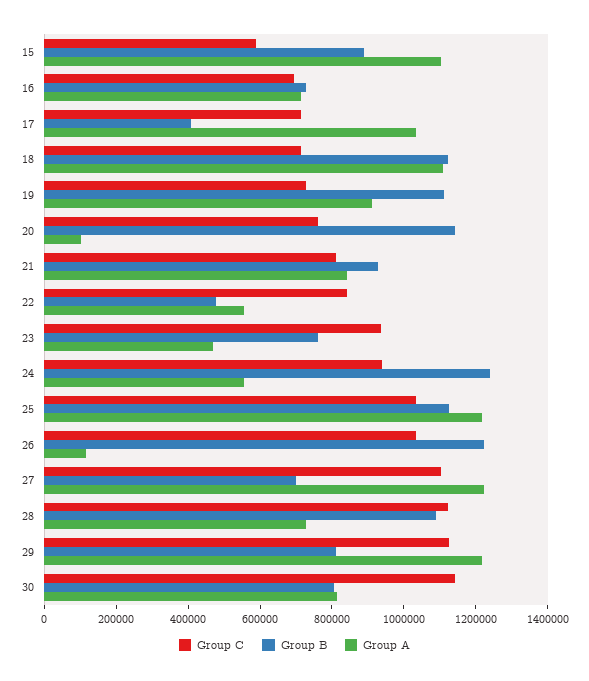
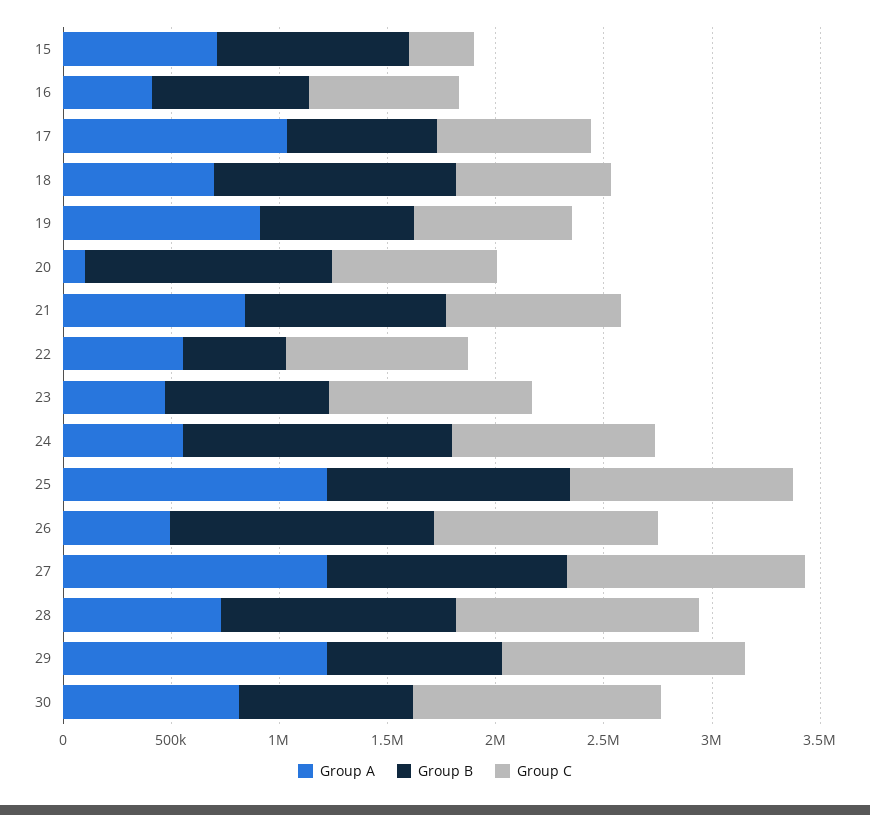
Group C, 15: 600000 -> 300000
Group A, 15: 1100000 -> 700000
Group A, 16: 700000 -> 400000
Group B, 17: 400000 -> 700000
Group A, 18: 1100000 -> 700000
Group B, 19: 1100000 -> 700000
Group A, 26: 100000 -> 500000
Group B, 27: 700000 -> 1100000

